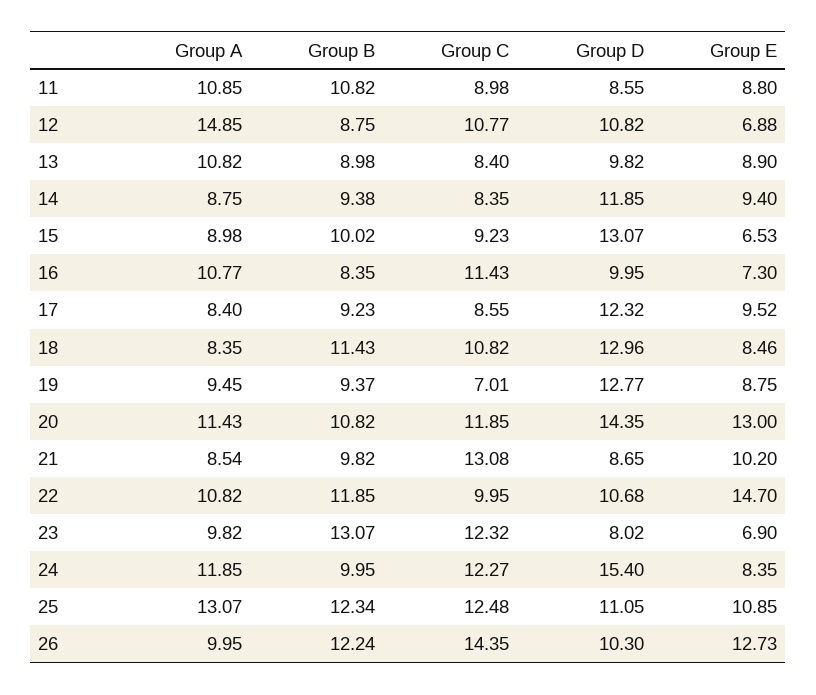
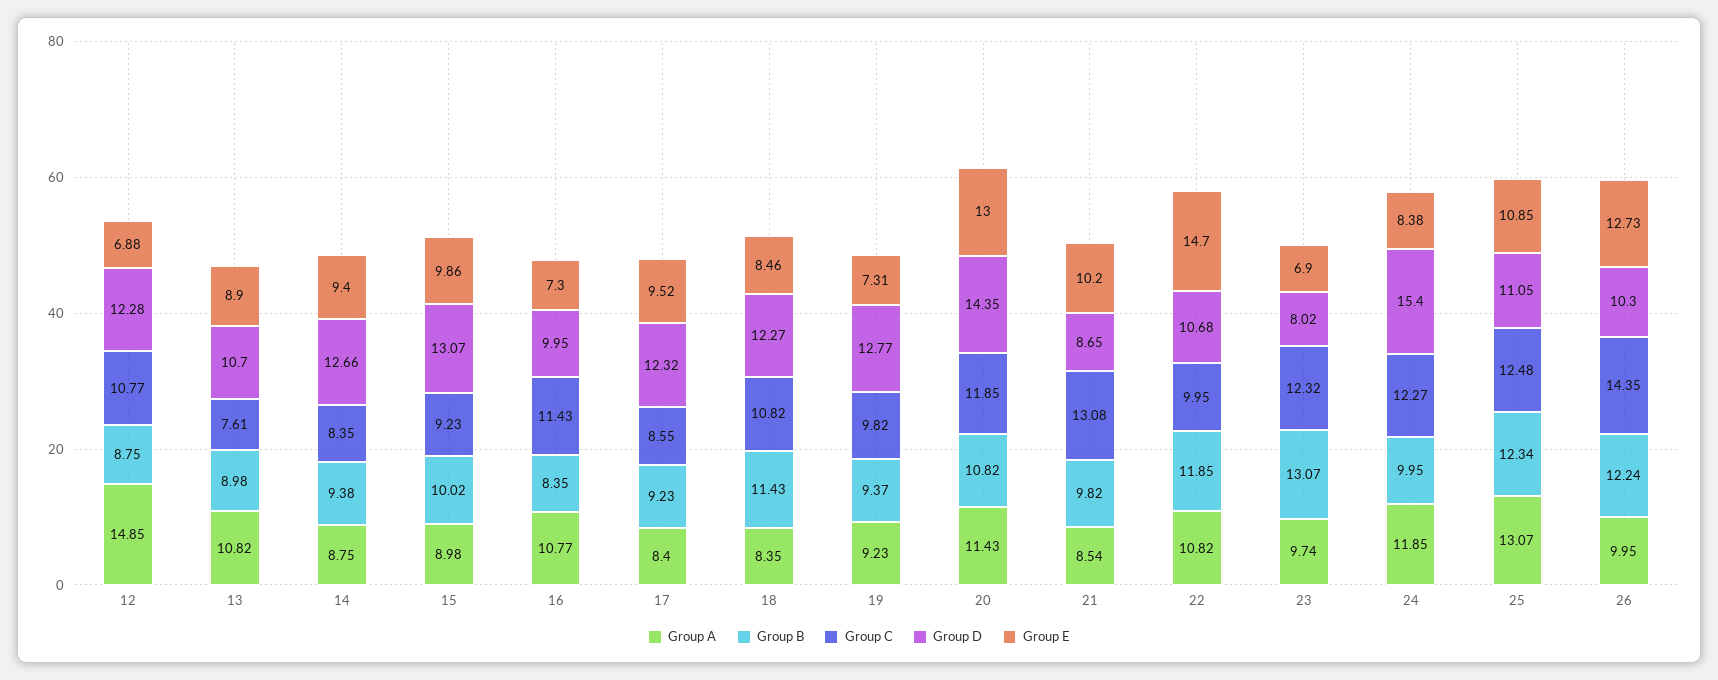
Group A, 11: 10.85 -> none
Group B, 11: 10.82 -> none
Group C, 11: 8.98 -> none
Group D, 11: 8.55 -> none
Group E, 11: 8.8 -> none
Group D, 12: 10.82 -> 12.28
Group C, 13: 8.4 -> 7.61
Group D, 13: 9.82 -> 10.7
Group D, 14: 11.85 -> 12.66
Group E, 15: 6.53 -> 9.86
Group D, 18: 12.96 -> 12.27
Group A, 19: 9.45 -> 9.23
Group C, 19: 7.01 -> 9.82
Group E, 19: 8.75 -> 7.31
Group A, 23: 9.82 -> 9.74
Group E, 24: 8.35 -> 8.38

